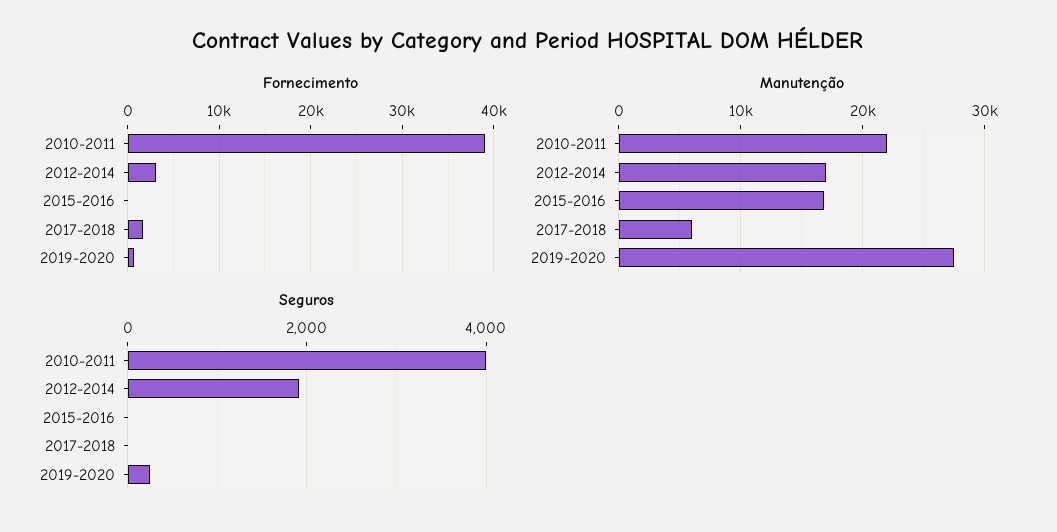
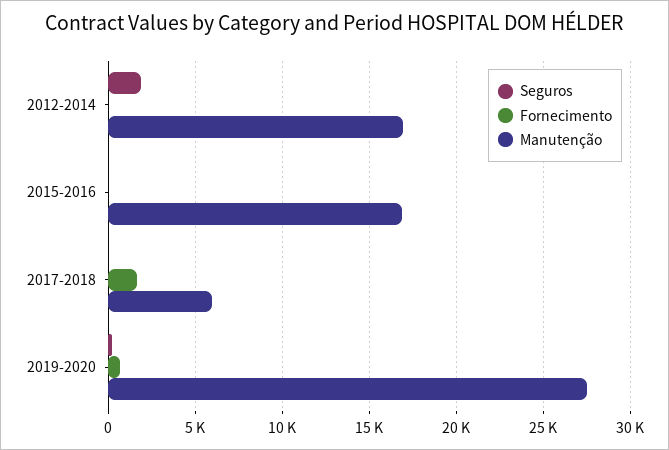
Fornecimento, 2010-2011: 39000 -> none
Fornecimento, 2012-2014: 3000 -> 0
Manutenção, 2010-2011: 22000 -> none
Seguros, 2010-2011: 4000 -> none

